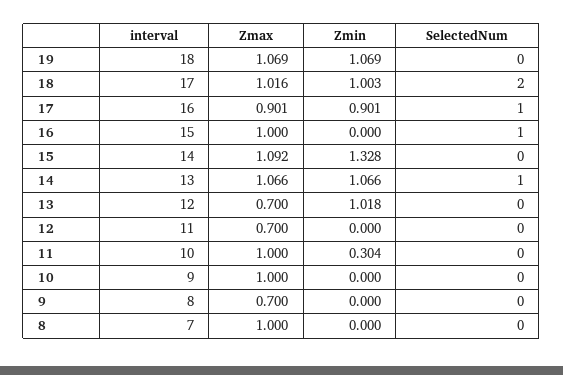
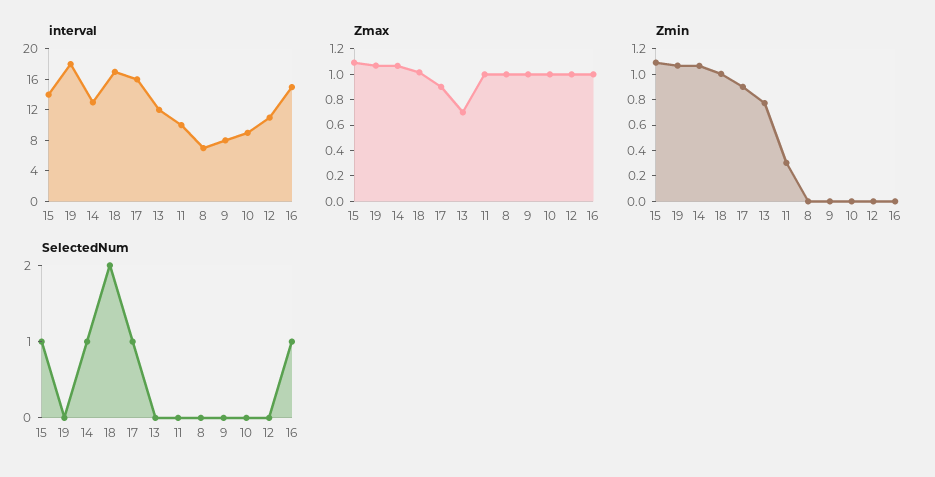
Zmin, 15: 1.328 -> 1.1
SelectedNum, 15: 0 -> 1
Zmin, 13: 1.018 -> 0.8
Zmax, 12: 0.7 -> 1
Zmax, 9: 0.7 -> 1

